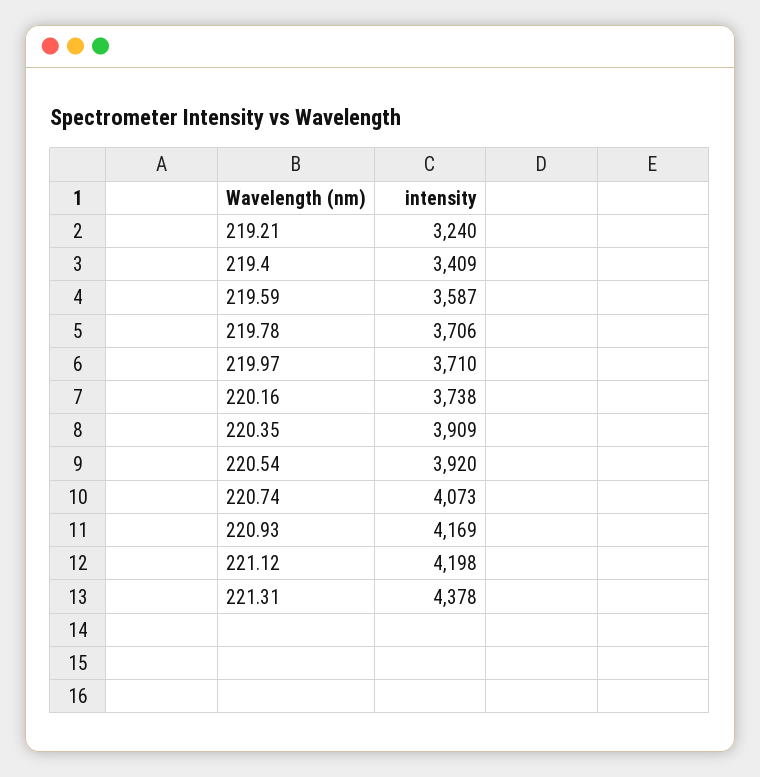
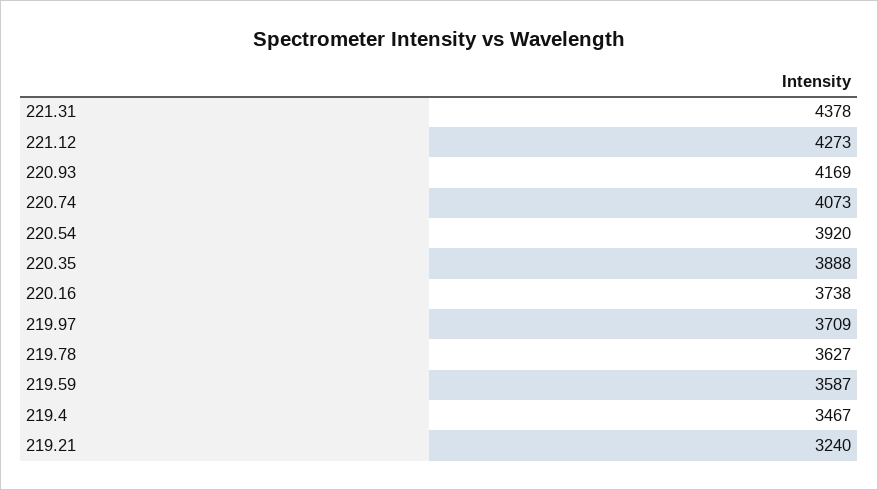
219.4: 3409 -> 3467
219.78: 3706 -> 3627
219.97: 3710 -> 3709
220.35: 3909 -> 3888
221.12: 4198 -> 4273

